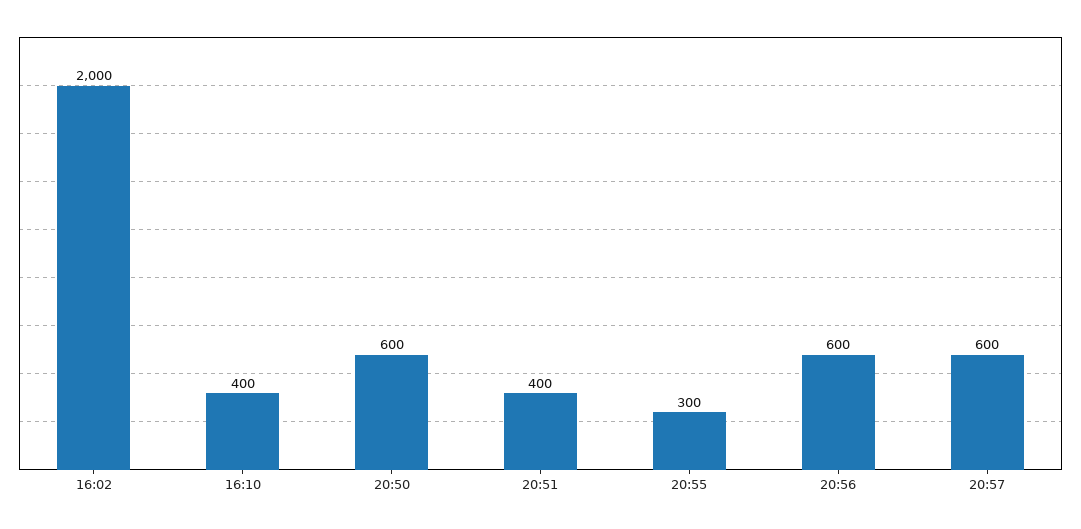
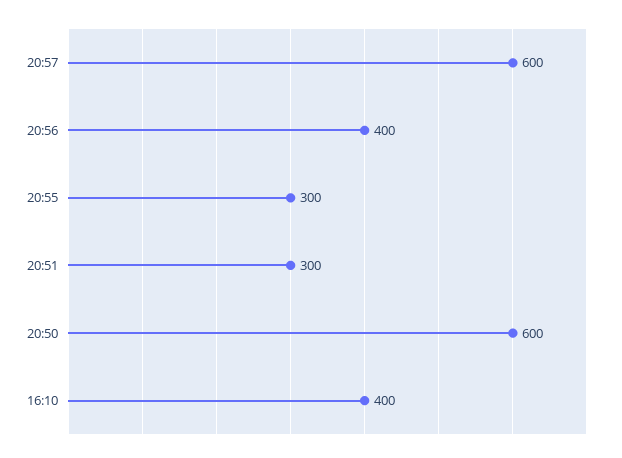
16:02: 2000 -> none
20:51: 400 -> 300
20:56: 600 -> 400

